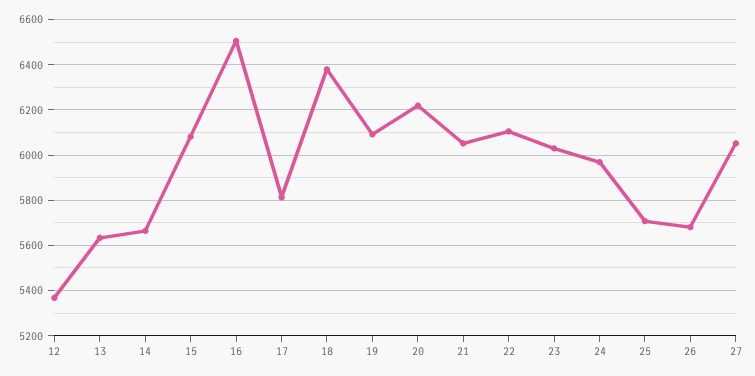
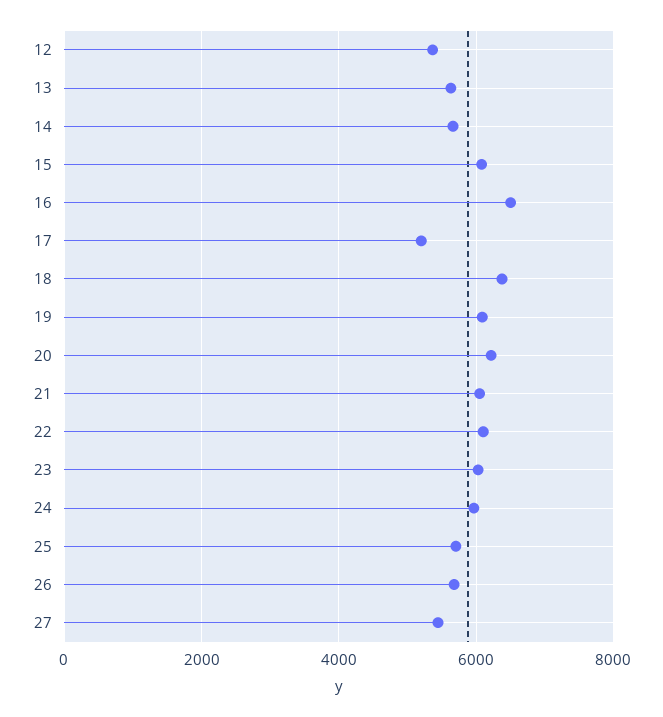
17: 5800 -> 5200
27: 6050 -> 5400

